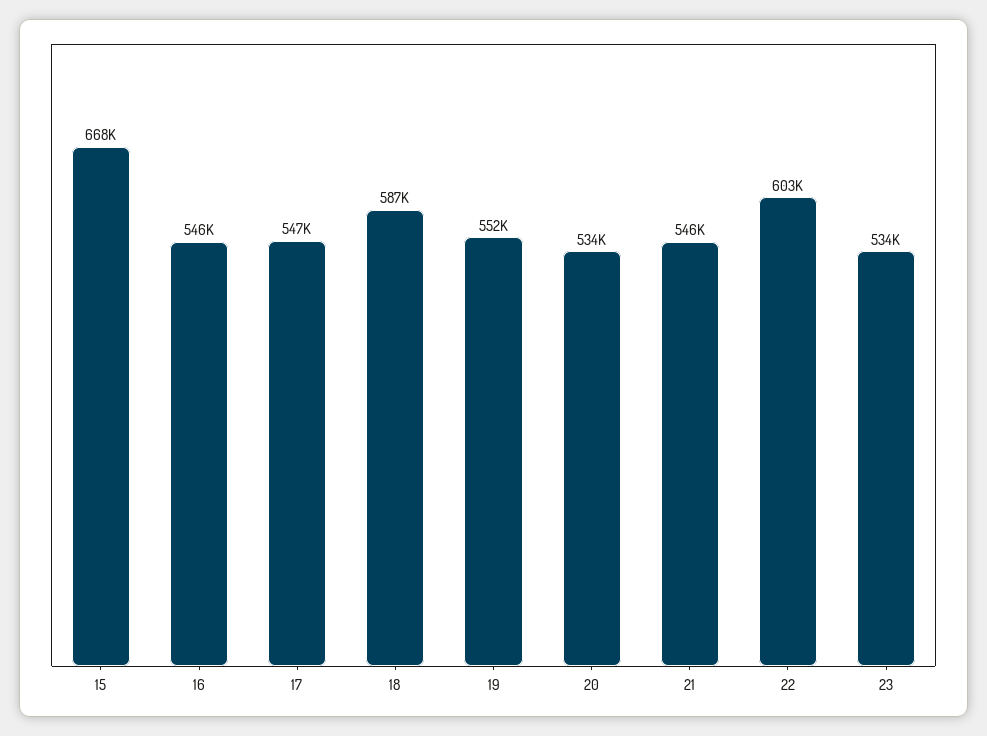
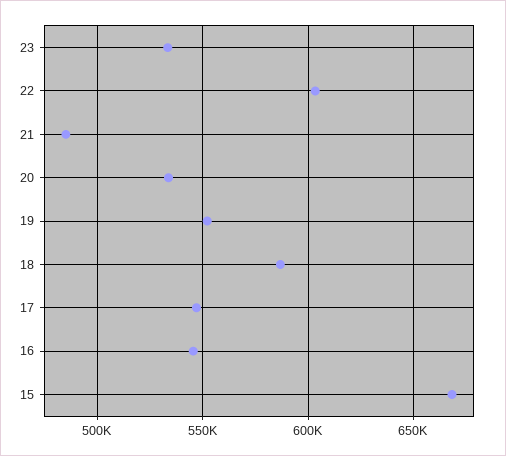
21: 546000 -> 485000

